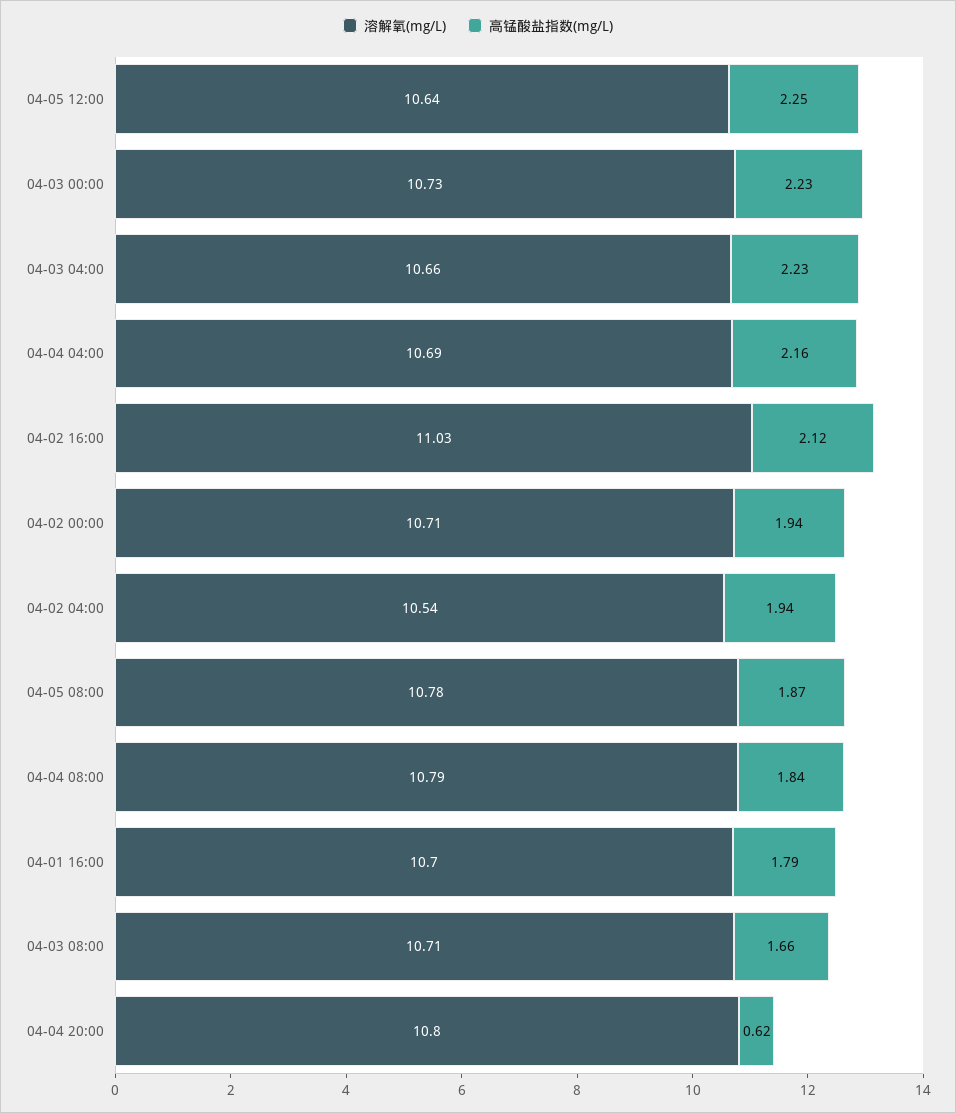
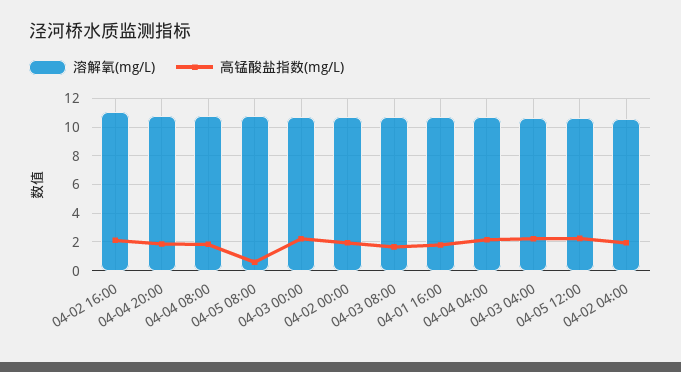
高锰酸盐指数(mg/L), 04-05 08:00: 1.87 -> 0.5
高锰酸盐指数(mg/L), 04-04 20:00: 0.62 -> 2

